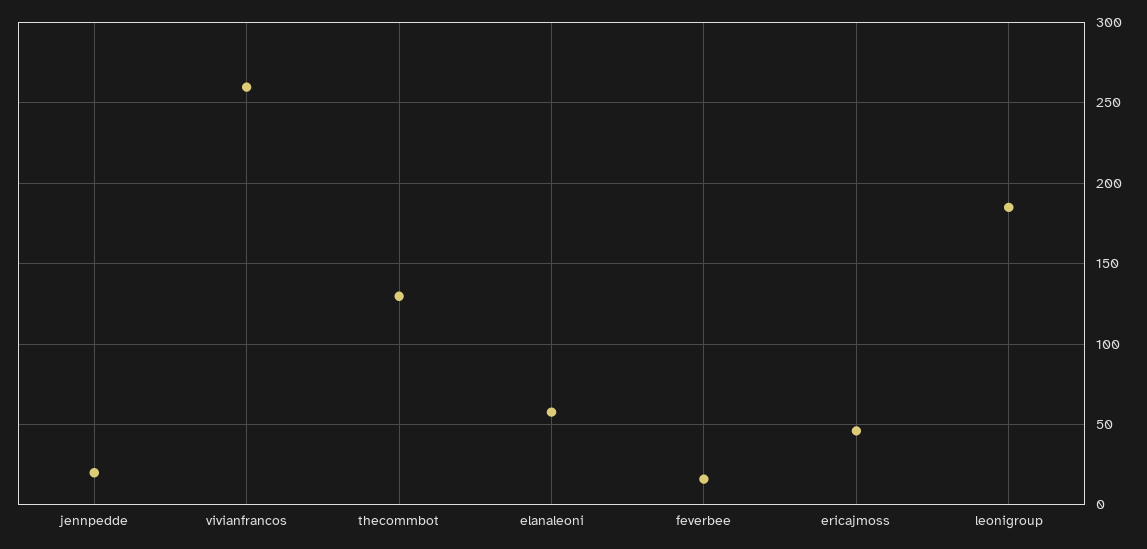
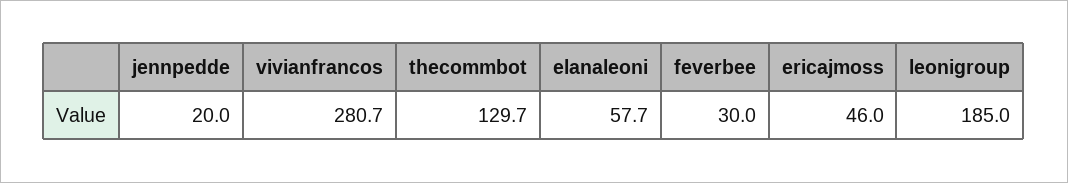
vivianfrancos: 260 -> 280.7
feverbee: 15 -> 30

